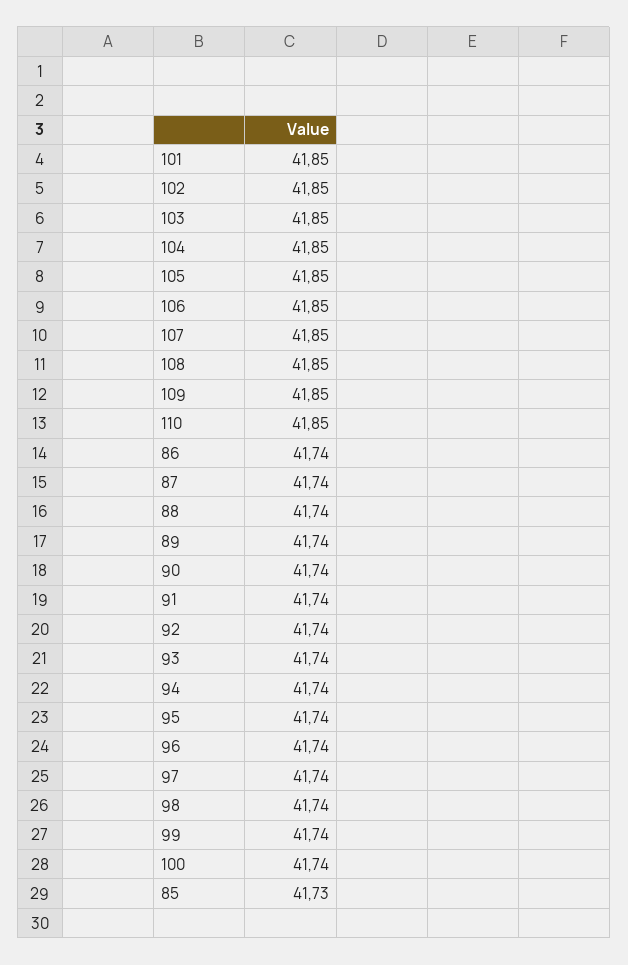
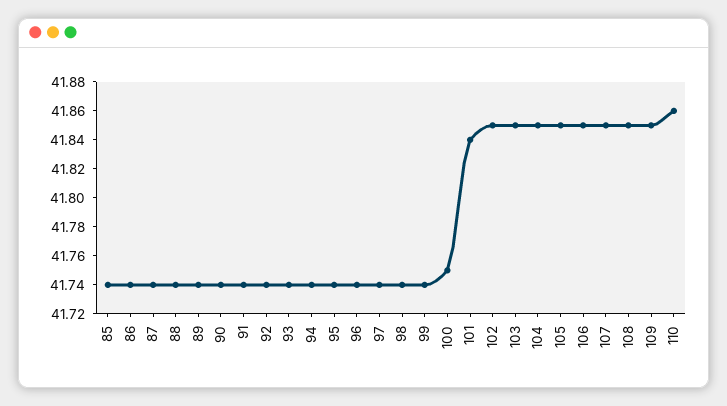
101: 41.85 -> 41.84
110: 41.85 -> 41.86
100: 41.74 -> 41.75
85: 41.73 -> 41.74

